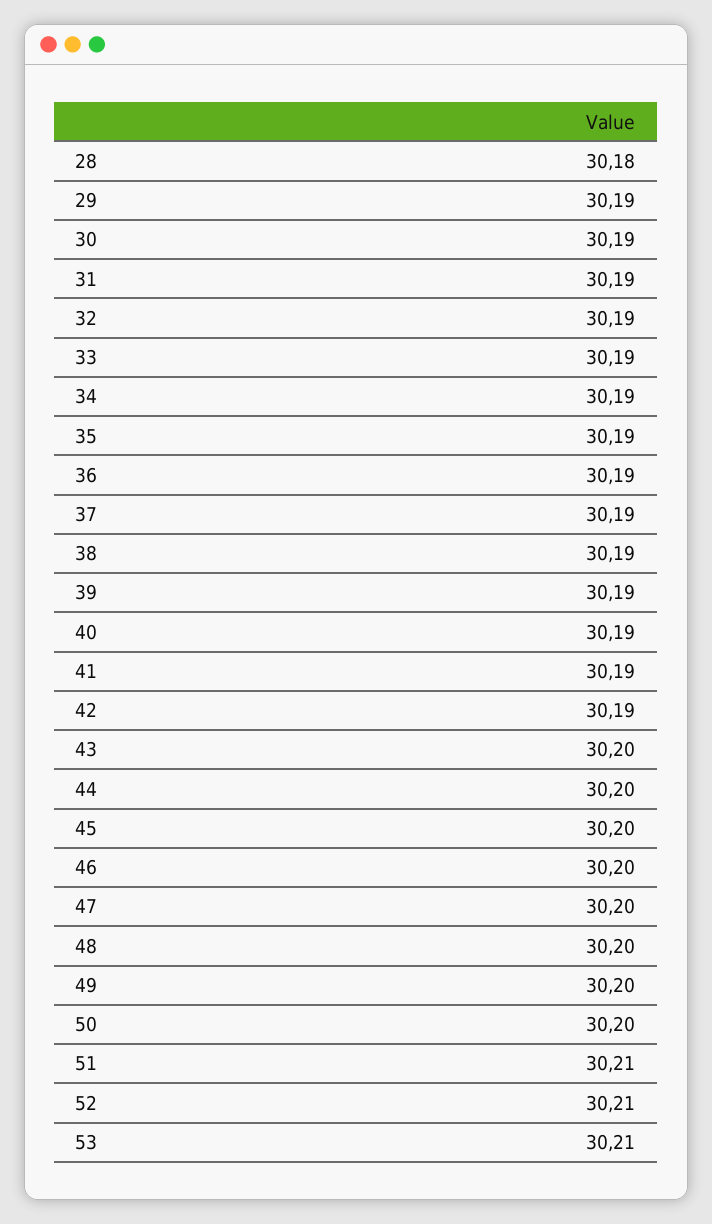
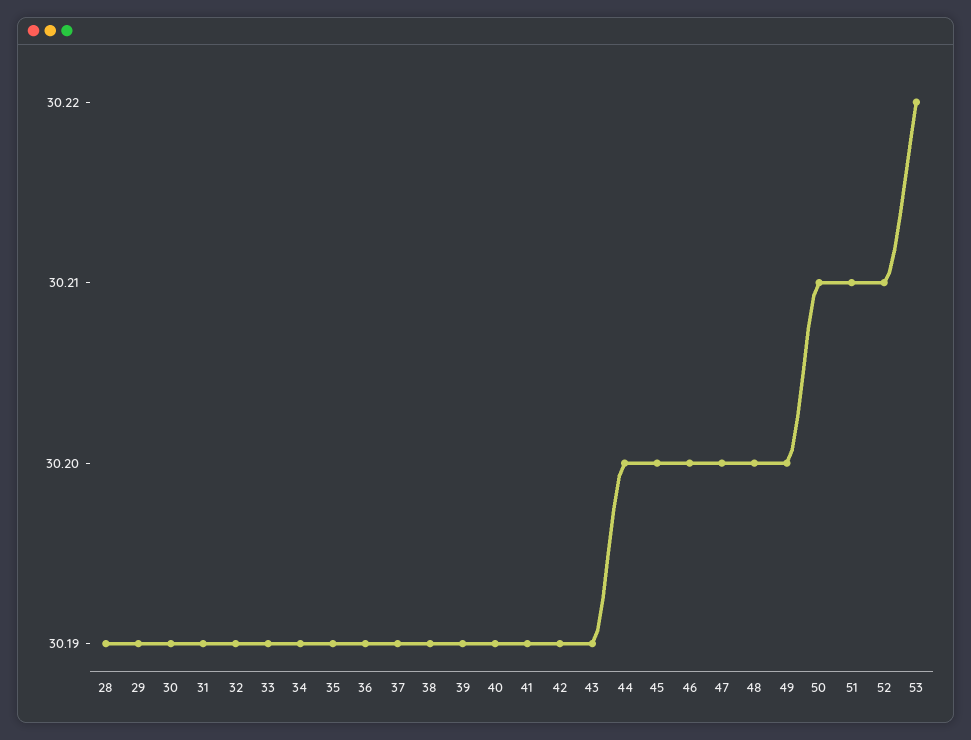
28: 30.18 -> 30.19
43: 30.2 -> 30.19
50: 30.2 -> 30.21
53: 30.21 -> 30.22

